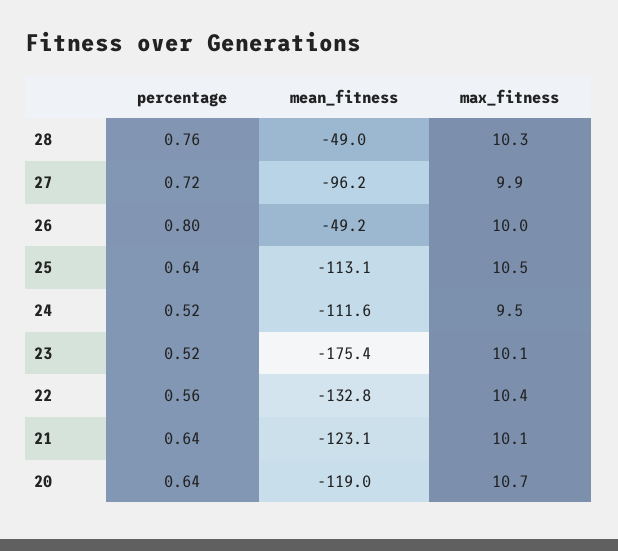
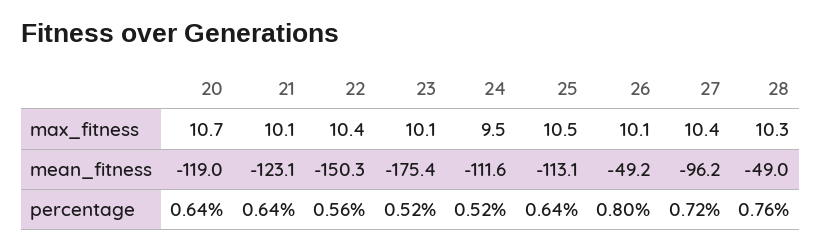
max_fitness, 27: 9.9 -> 10.4
max_fitness, 26: 10 -> 10.1
mean_fitness, 22: -132.8 -> -150.3

